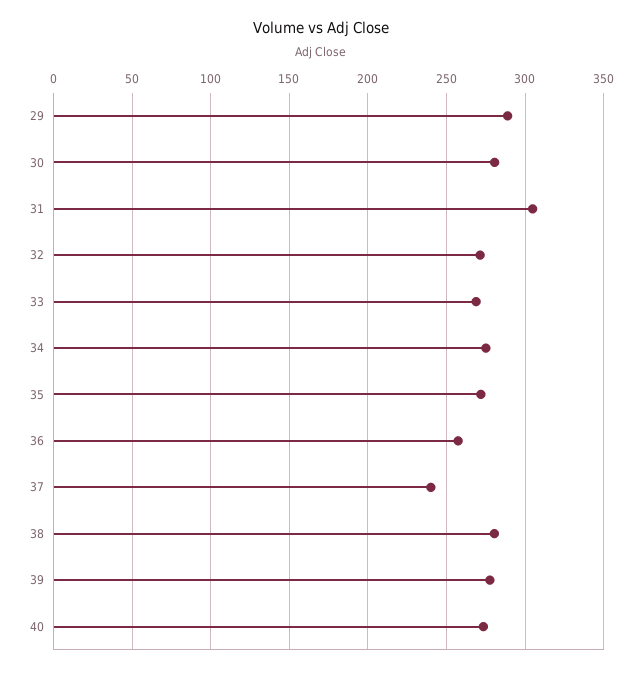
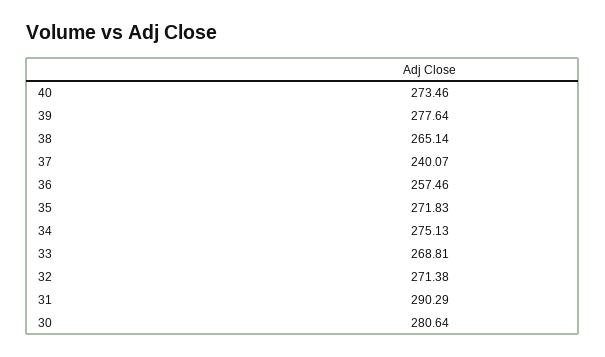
29: 290 -> none
31: 305 -> 290.29
38: 280 -> 265.14

